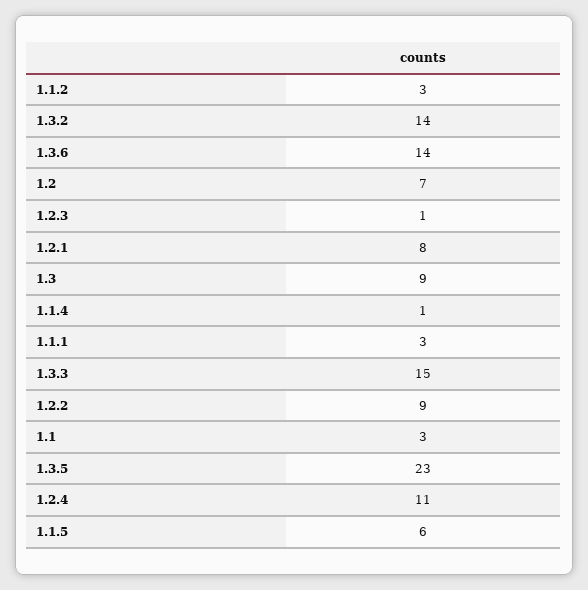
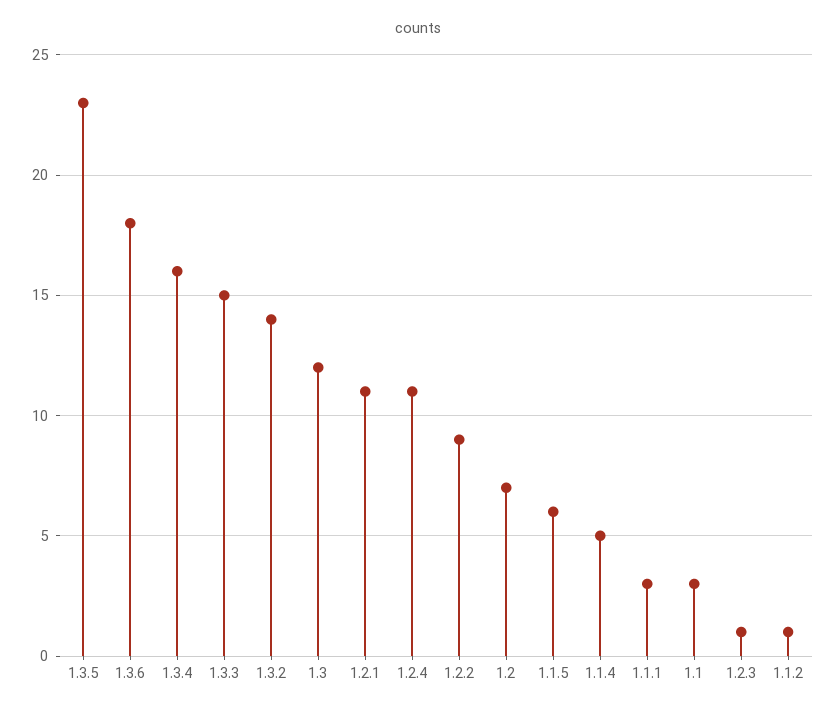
1.1.2: 3 -> 1
1.3.6: 14 -> 18
1.2.1: 8 -> 11
1.3: 9 -> 12
1.1.4: 1 -> 5
1.3.4: none -> 16

